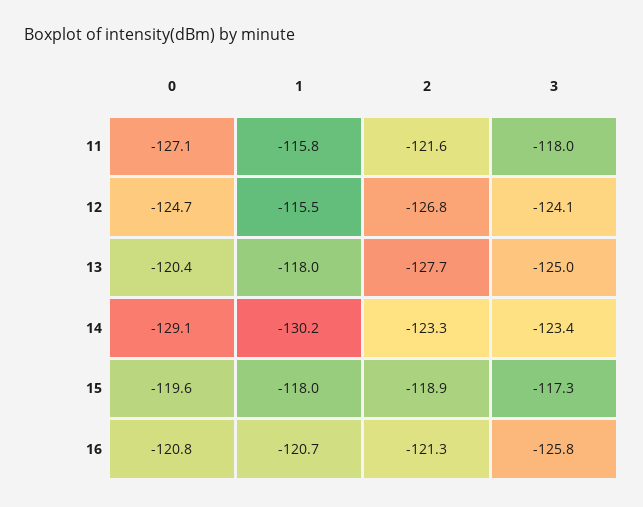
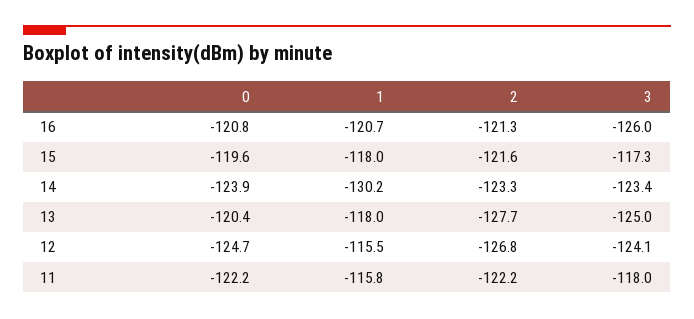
0, 11: -127.1 -> -122.2
2, 11: -121.6 -> -122.2
0, 14: -129.1 -> -123.9
2, 15: -118.9 -> -121.6
3, 16: -125.8 -> -126

